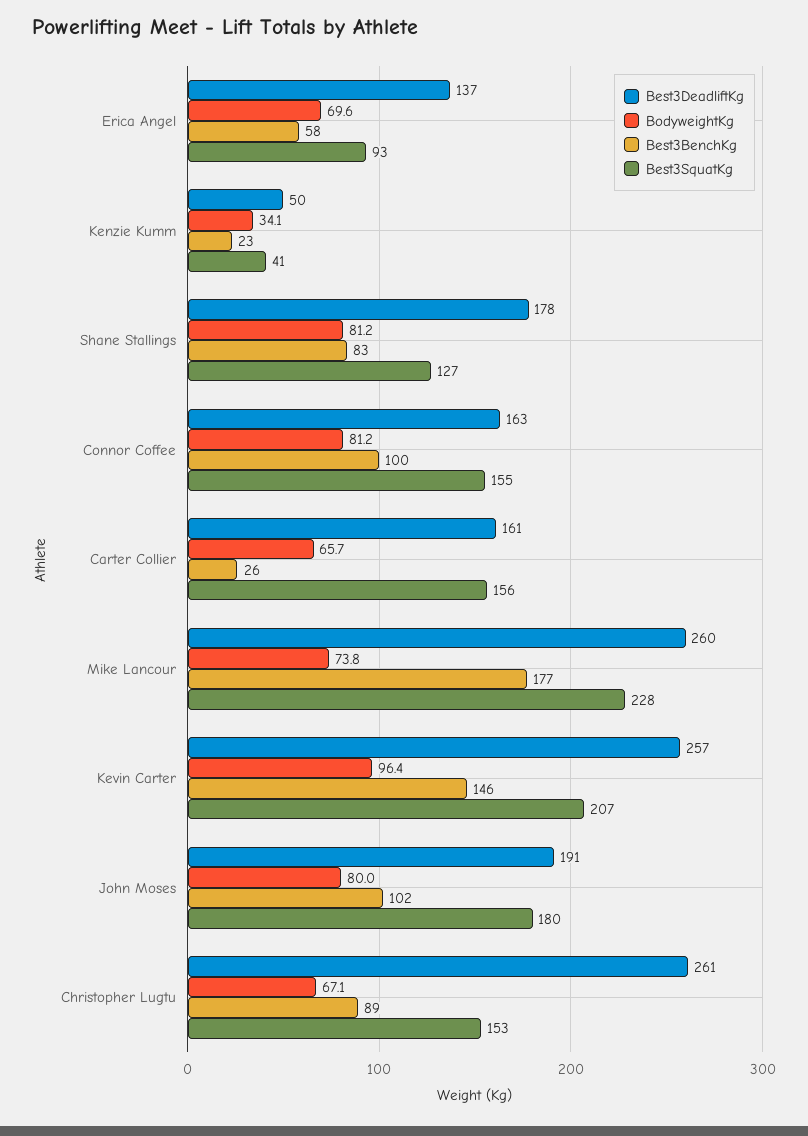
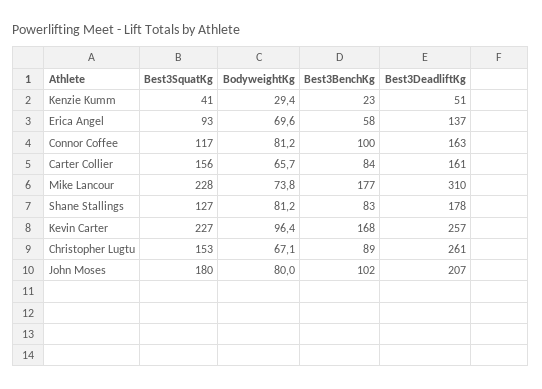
Best3DeadliftKg, Kenzie Kumm: 50 -> 51
BodyweightKg, Kenzie Kumm: 34.1 -> 29.4
Best3SquatKg, Connor Coffee: 155 -> 117
Best3BenchKg, Carter Collier: 26 -> 84
Best3DeadliftKg, Mike Lancour: 260 -> 310
Best3BenchKg, Kevin Carter: 146 -> 168
Best3SquatKg, Kevin Carter: 207 -> 227
Best3DeadliftKg, John Moses: 191 -> 207

